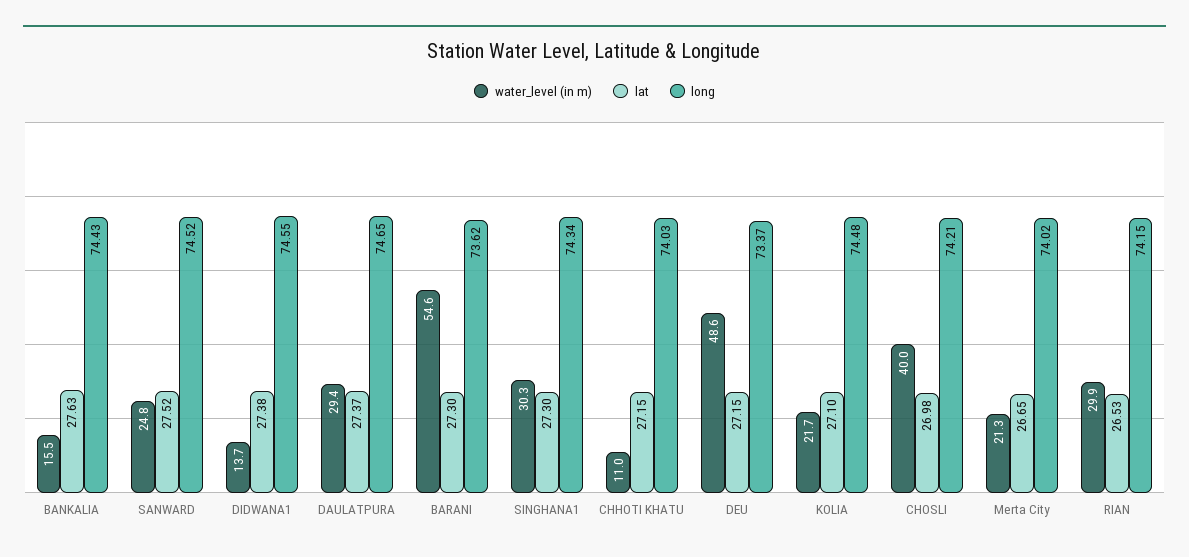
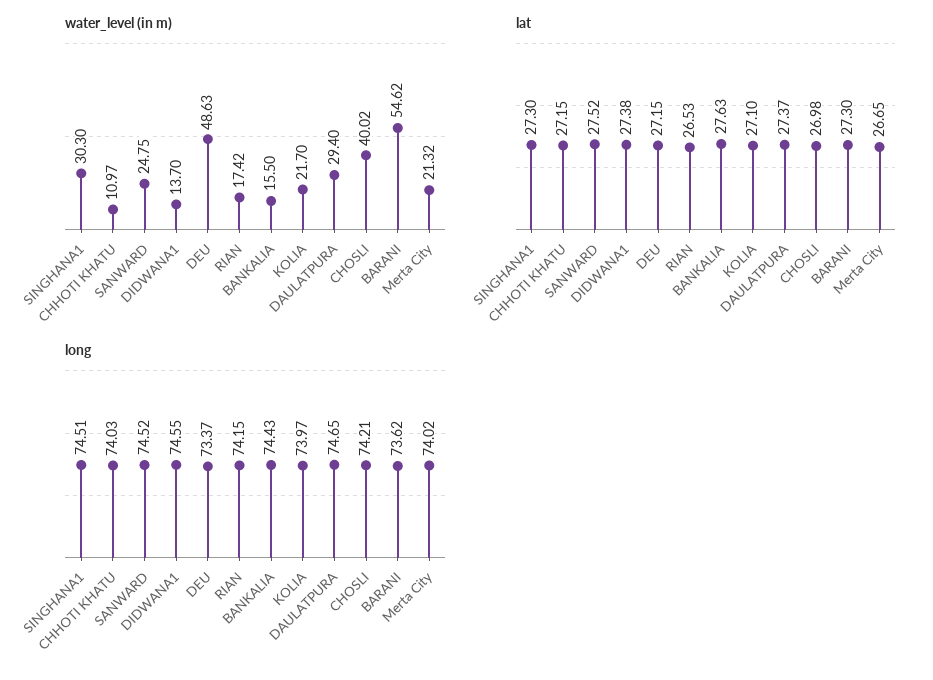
long, SINGHANA1: 74.34 -> 74.51
long, KOLIA: 74.48 -> 73.97
water_level (in m), RIAN: 29.9 -> 17.42

